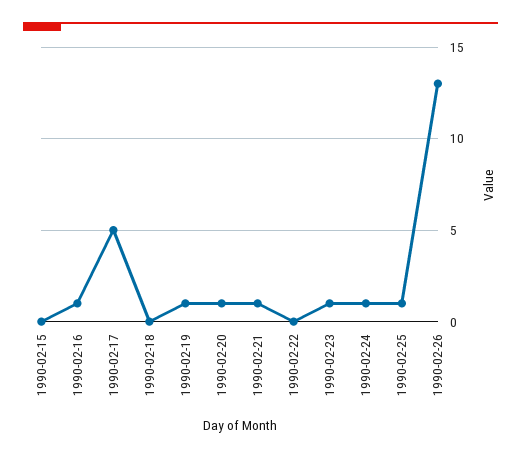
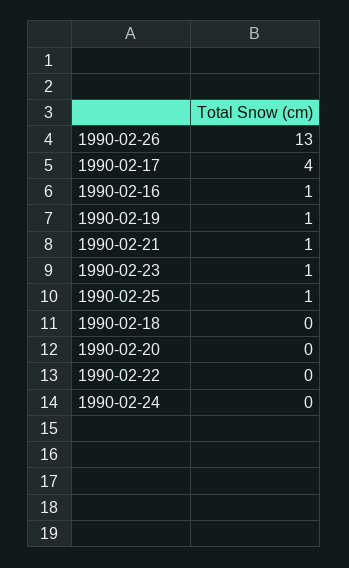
1990-02-15: 0 -> none
1990-02-17: 5 -> 4
1990-02-20: 1 -> 0
1990-02-24: 1 -> 0

